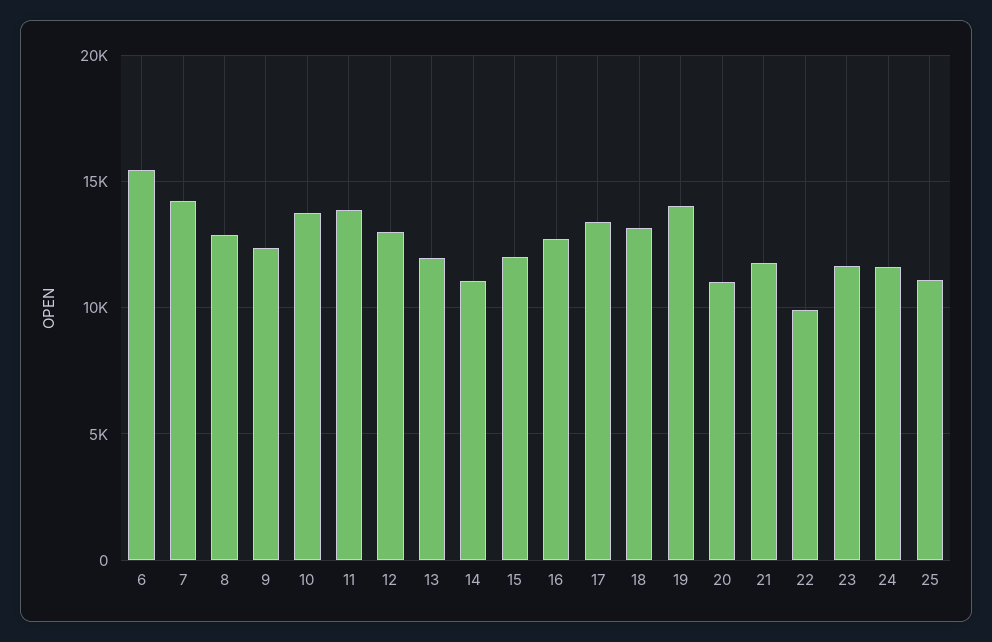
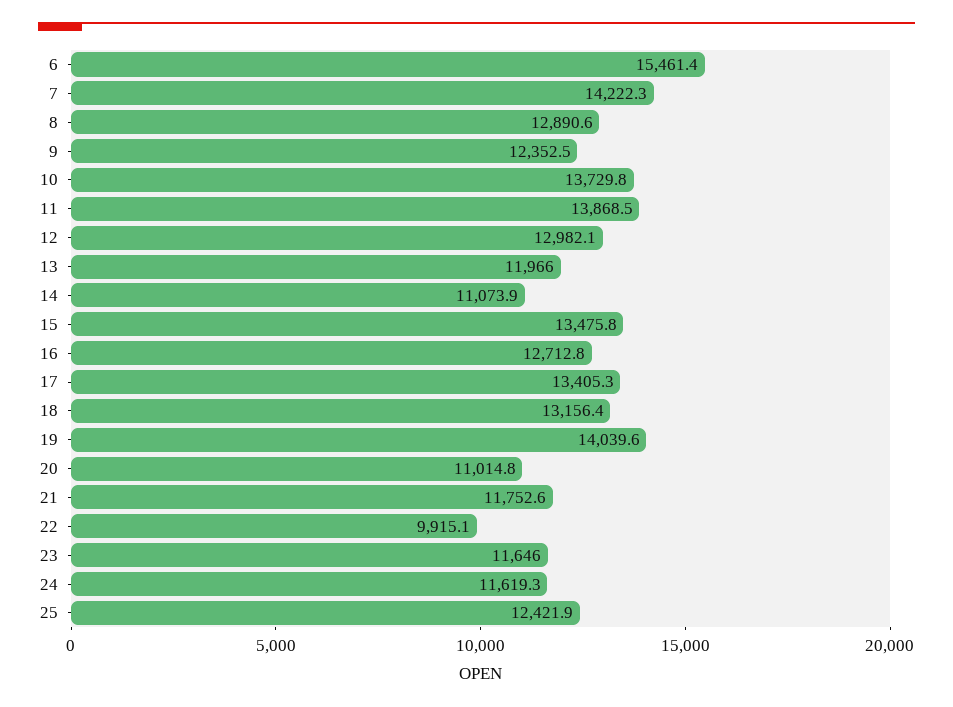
15: 12000 -> 13475.8
25: 11000 -> 12421.9

